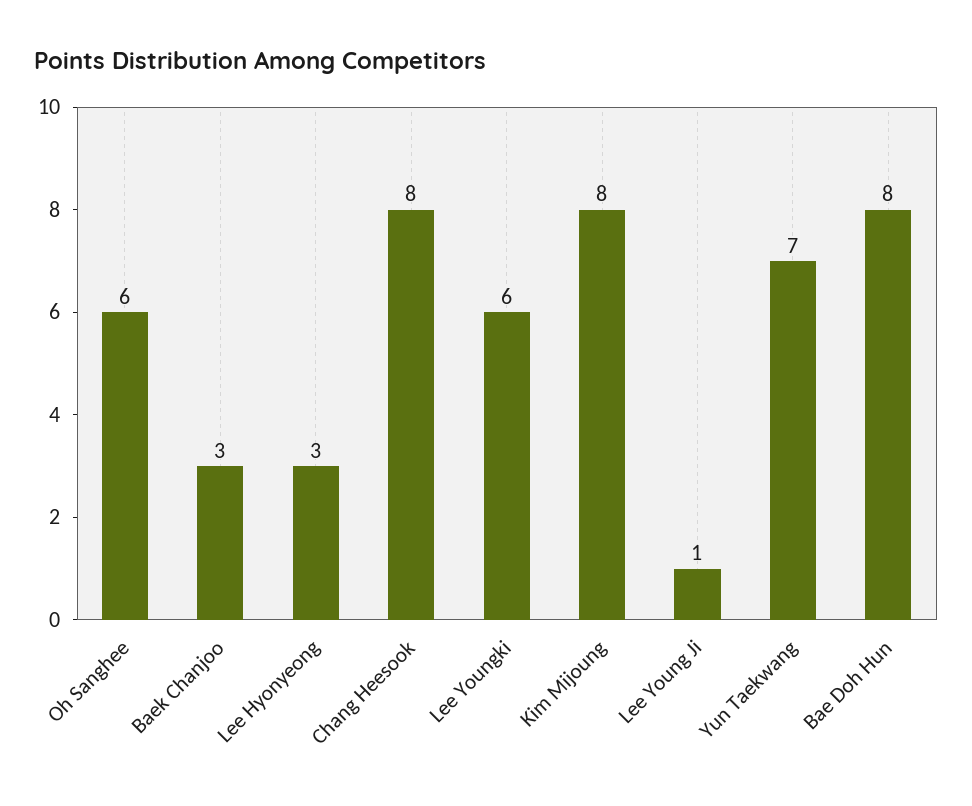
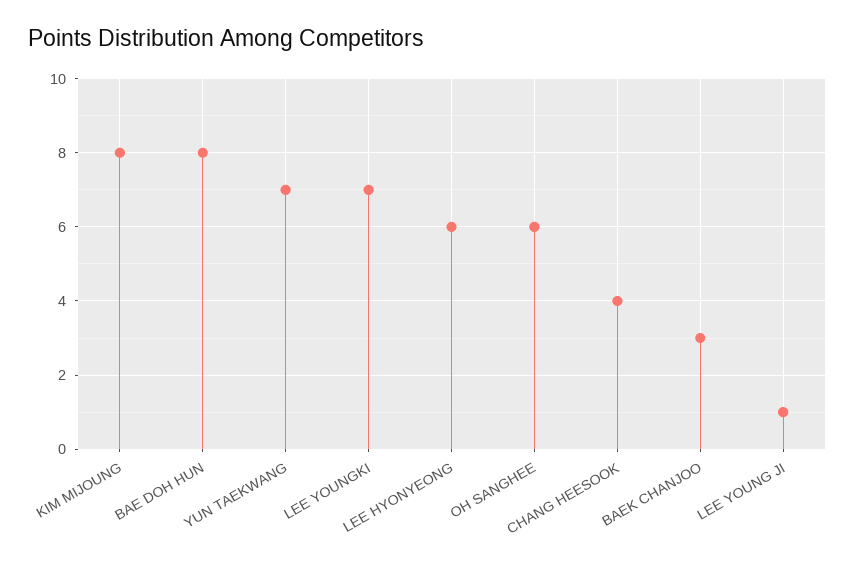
Lee Hyonyeong: 3 -> 6
Chang Heesook: 8 -> 4
Lee Youngki: 6 -> 7

